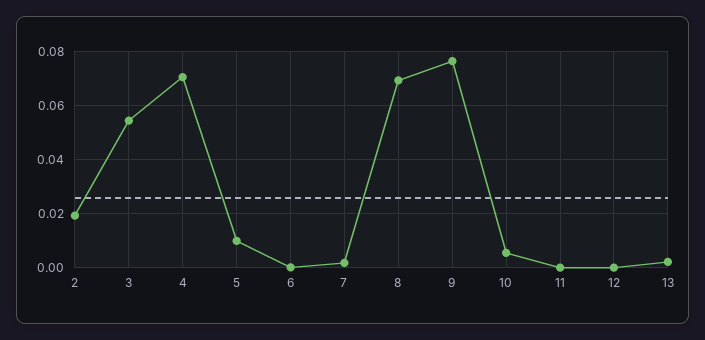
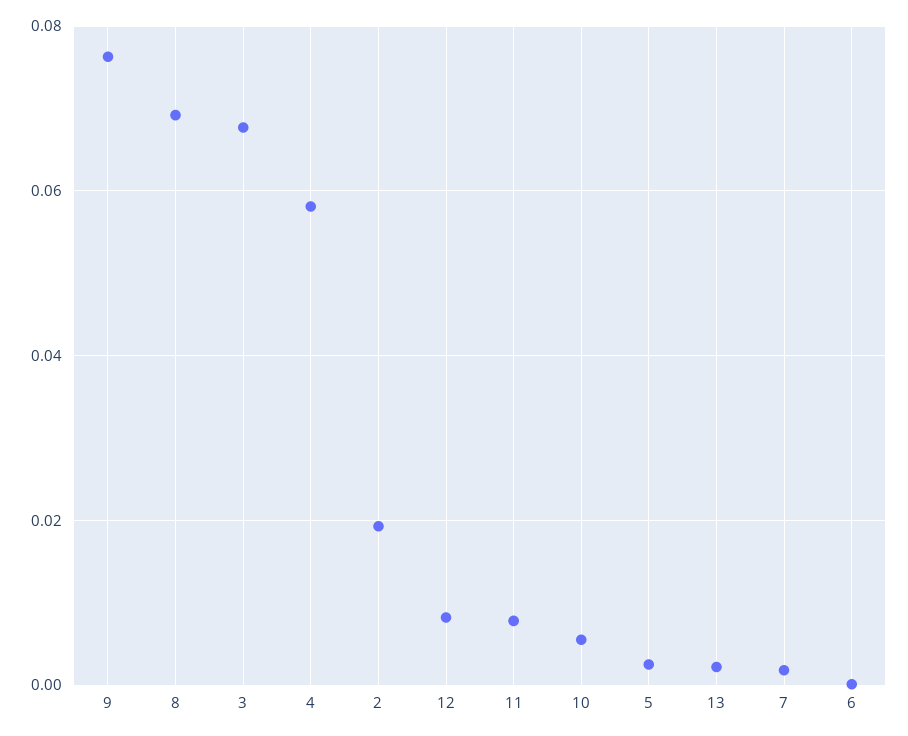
3: 0.055 -> 0.068
4: 0.07 -> 0.058
5: 0.01 -> 0.002
11: 0 -> 0.008
12: 0 -> 0.008

